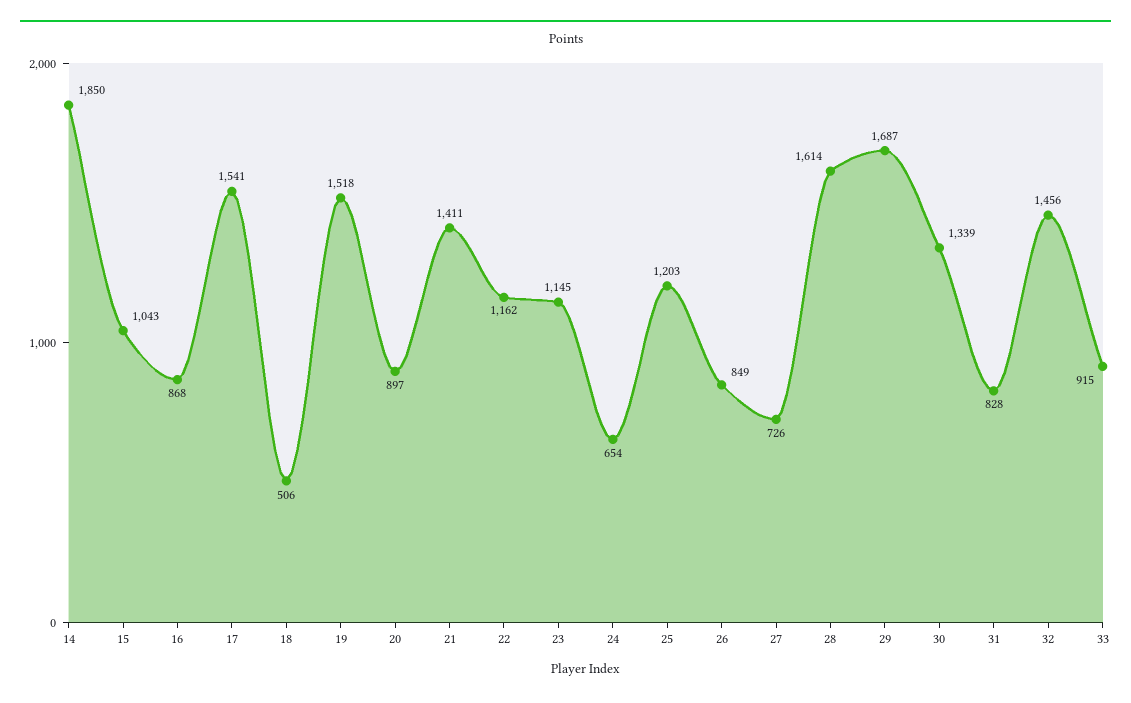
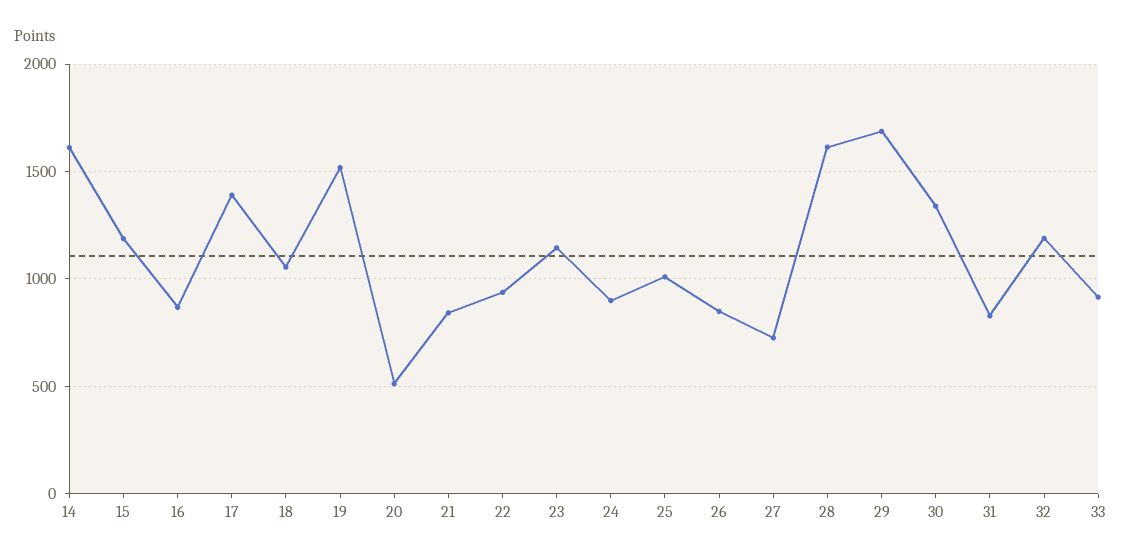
14: 1850 -> 1600
15: 1043 -> 1200
17: 1541 -> 1400
18: 506 -> 1050
20: 897 -> 500
21: 1411 -> 850
22: 1162 -> 950
24: 654 -> 900
25: 1203 -> 1000
32: 1456 -> 1200

